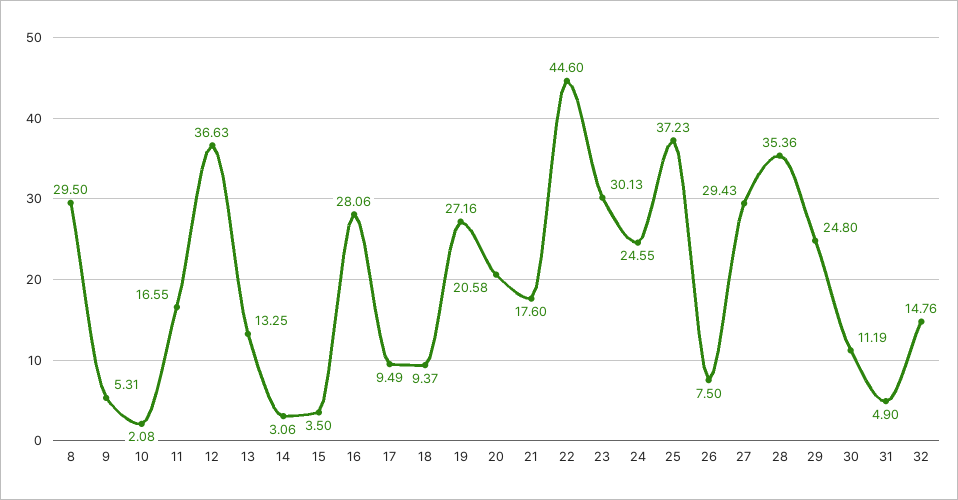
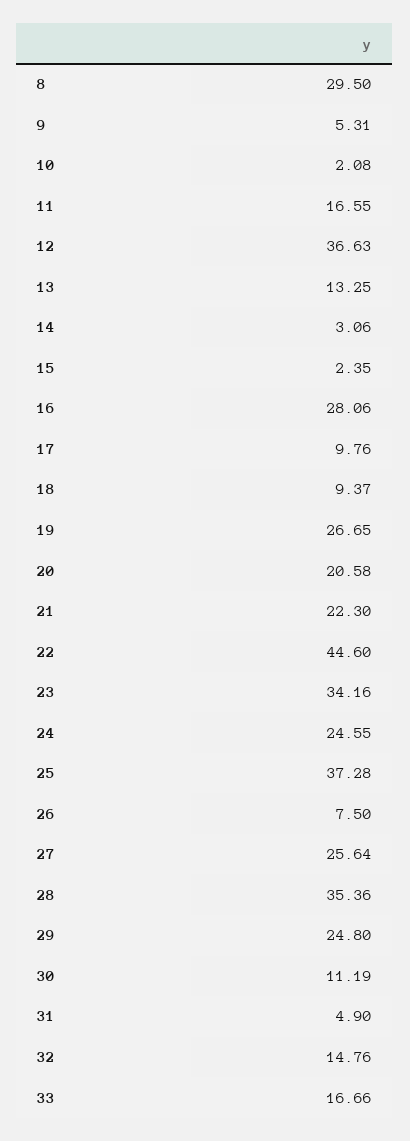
15: 3.5 -> 2.35
17: 9.49 -> 9.76
19: 27.16 -> 26.65
21: 17.6 -> 22.3
23: 30.13 -> 34.16
25: 37.23 -> 37.28
27: 29.43 -> 25.64
33: none -> 16.66

